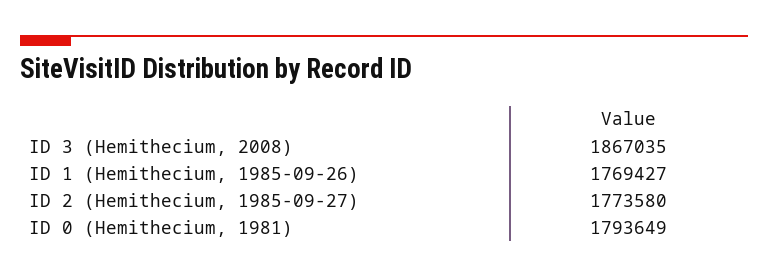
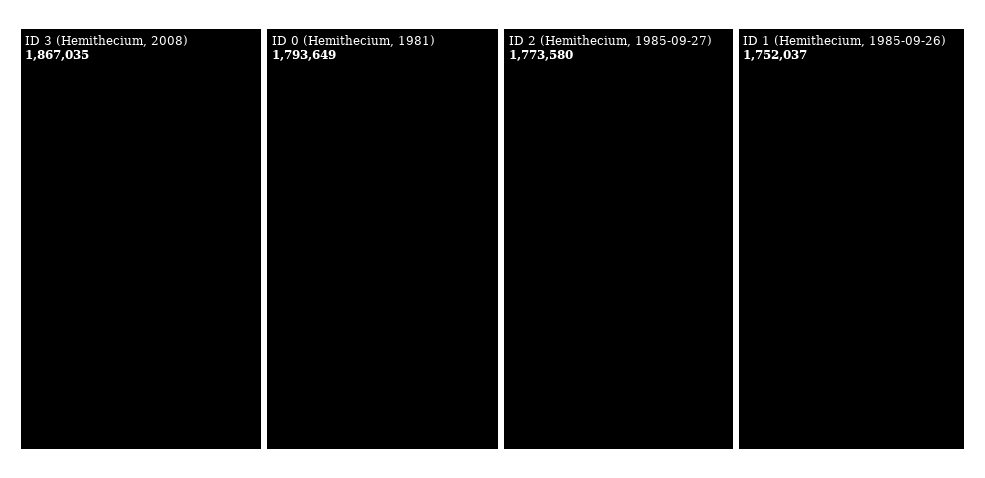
ID 1 (Hemithecium, 1985-09-26): 1769427 -> 1752037

